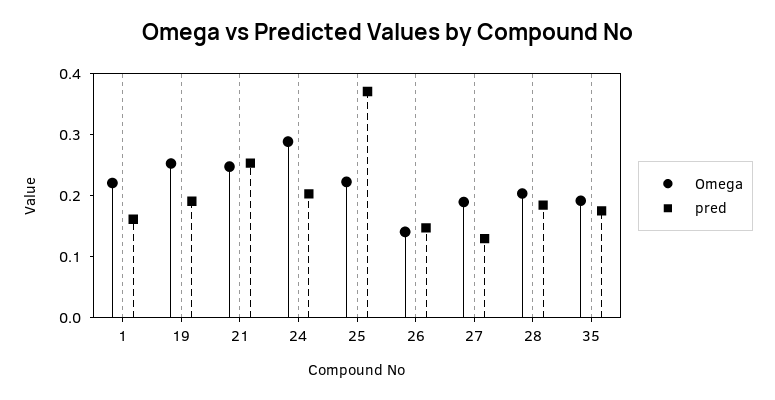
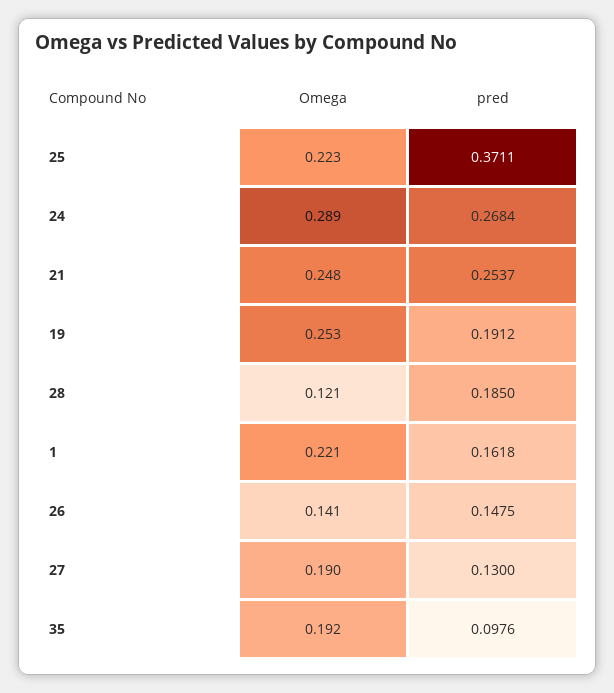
pred, 24: 0.2 -> 0.2684
Omega, 28: 0.2 -> 0.121
pred, 35: 0.18 -> 0.0976

